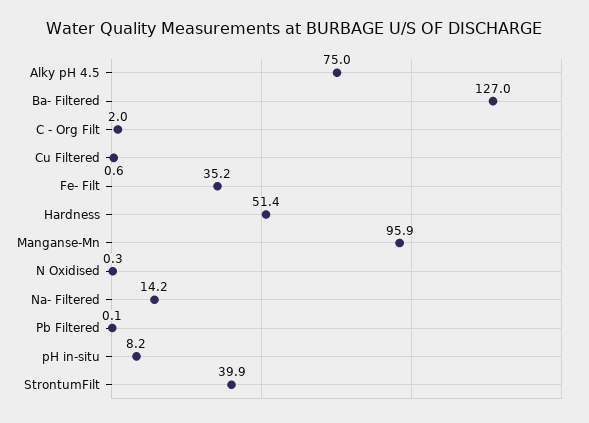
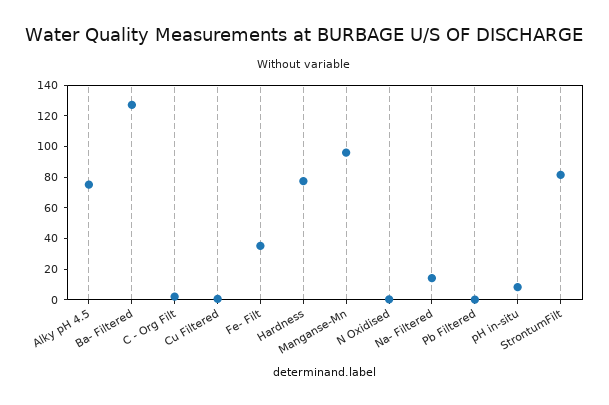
Hardness: 51.4 -> 80
StrontumFilt: 39.9 -> 80

